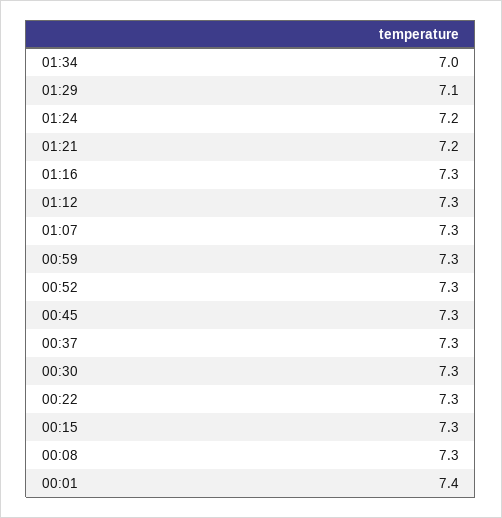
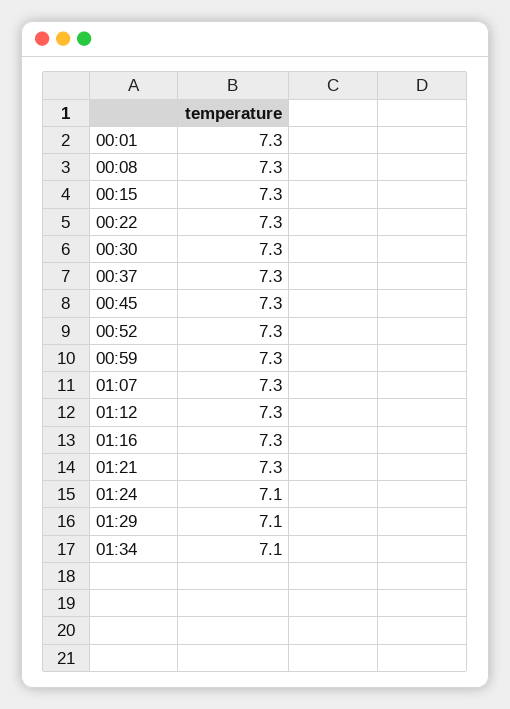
01:34: 7 -> 7.1
01:24: 7.2 -> 7.1
01:21: 7.2 -> 7.3
00:01: 7.4 -> 7.3

